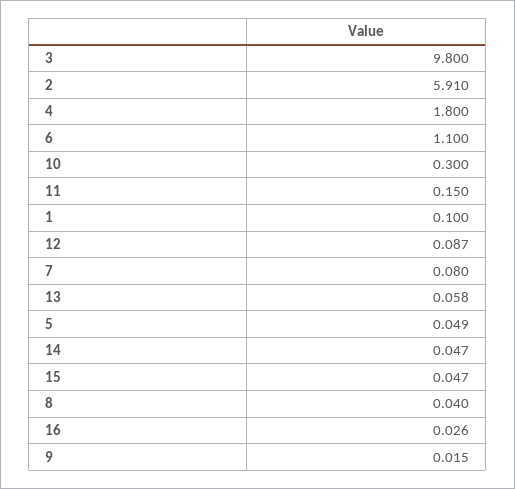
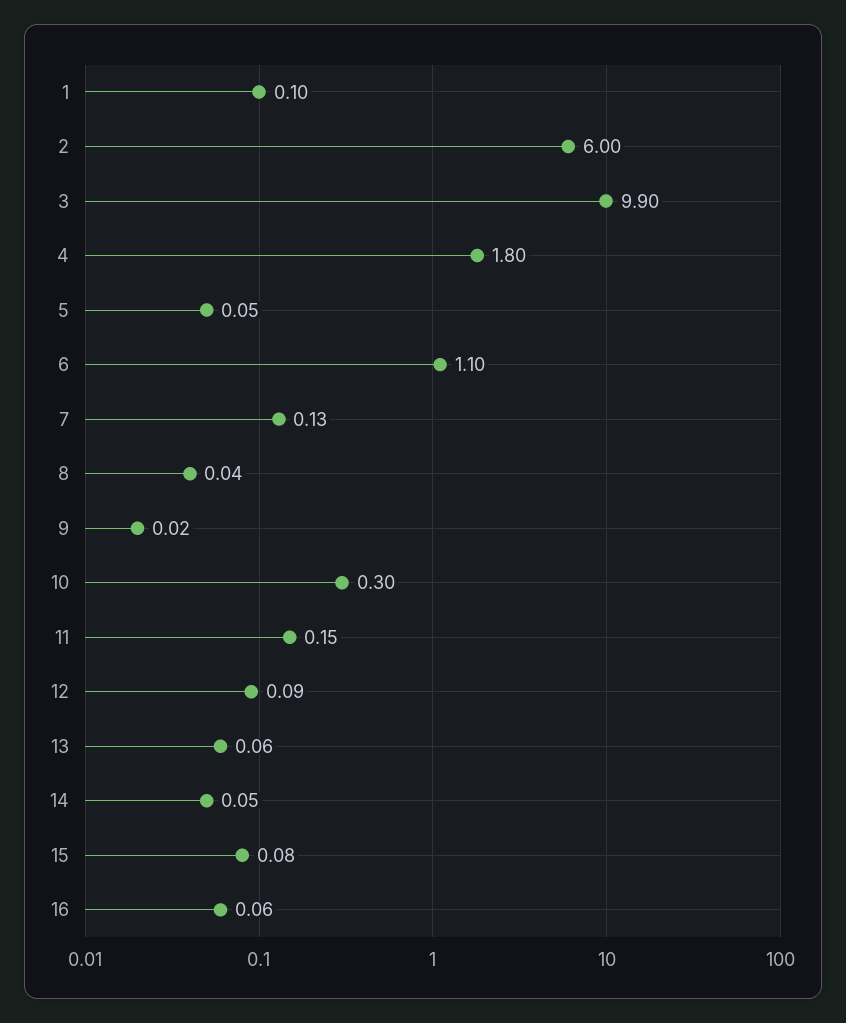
3: 9.8 -> 9.9
2: 5.91 -> 6
7: 0.08 -> 0.13
15: 0.047 -> 0.08
16: 0.026 -> 0.06

